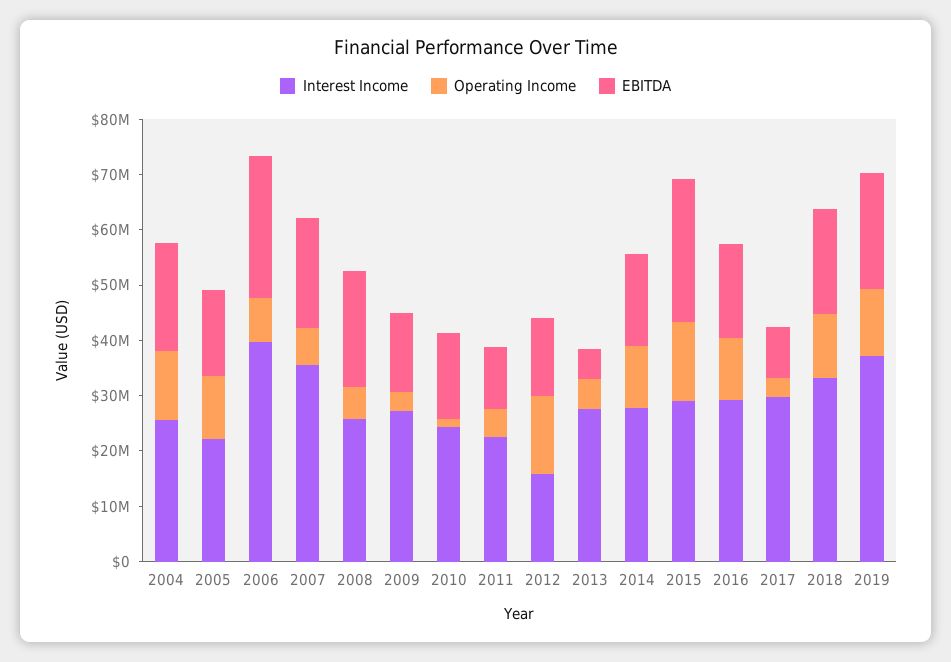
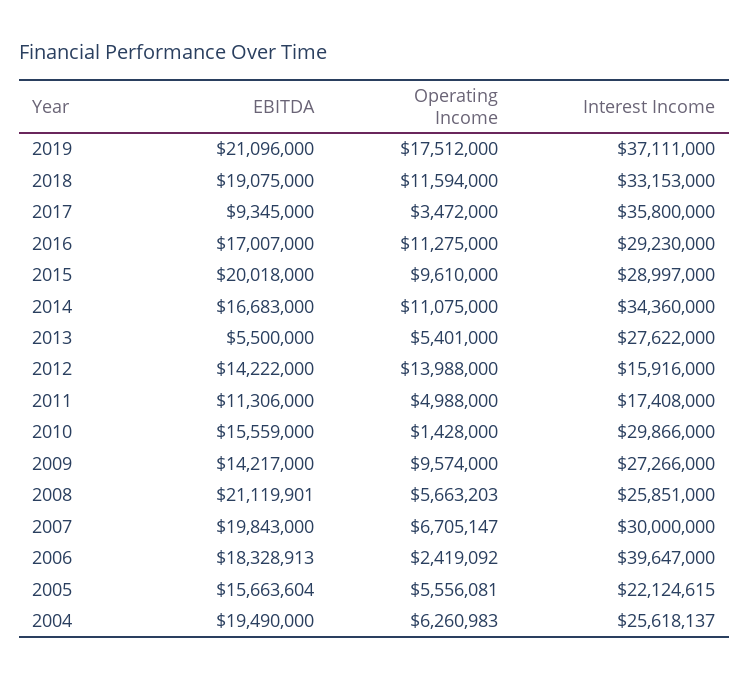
Operating Income, 2004: 12000000 -> 6260983
Operating Income, 2005: 12000000 -> 5556081
Operating Income, 2006: 8000000 -> 2419092
EBITDA, 2006: 26000000 -> 18328913
Interest Income, 2007: 36000000 -> 30000000
Operating Income, 2009: 4000000 -> 9574000
Interest Income, 2010: 24000000 -> 29866000
Interest Income, 2011: 22000000 -> 17408000
Interest Income, 2014: 28000000 -> 34360000
Operating Income, 2015: 14000000 -> 9610000
EBITDA, 2015: 26000000 -> 20018000
Interest Income, 2017: 30000000 -> 35800000
Operating Income, 2019: 12000000 -> 17512000

